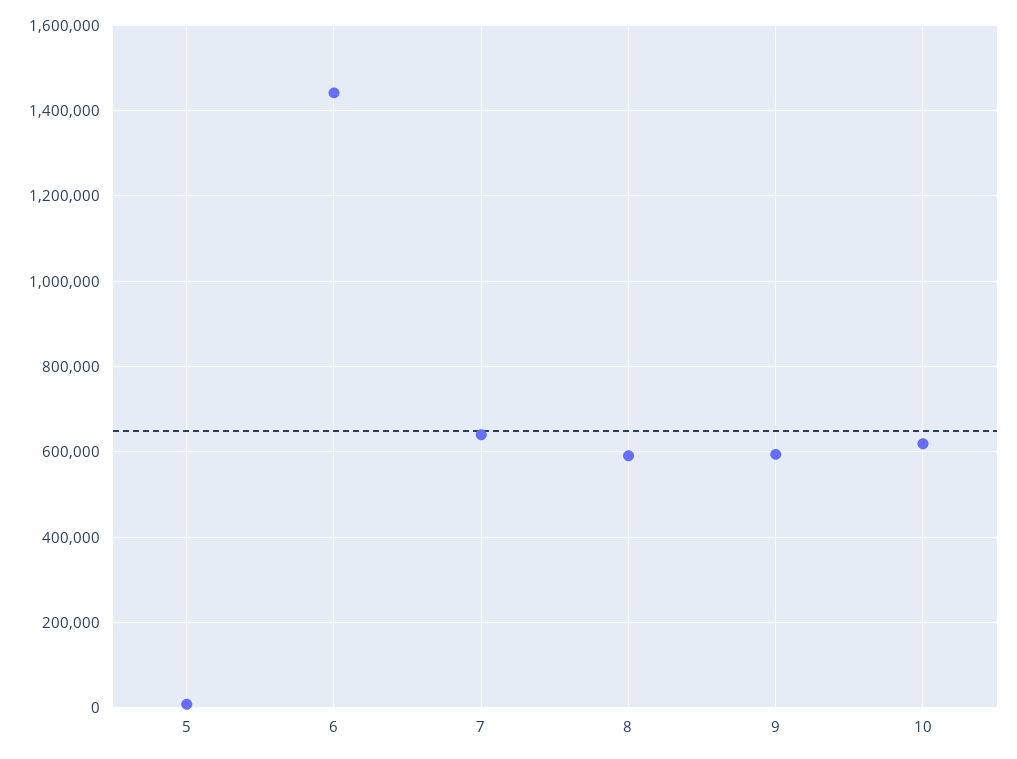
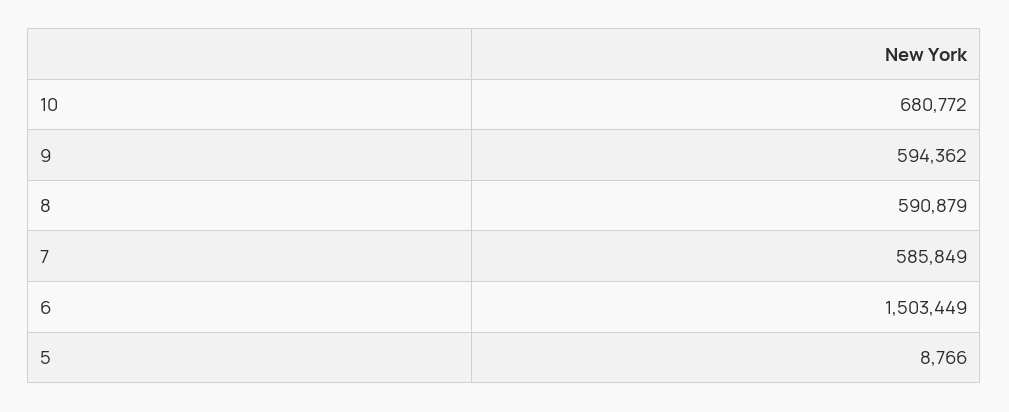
6: 1440000 -> 1503449
7: 640000 -> 585849
10: 620000 -> 680772

